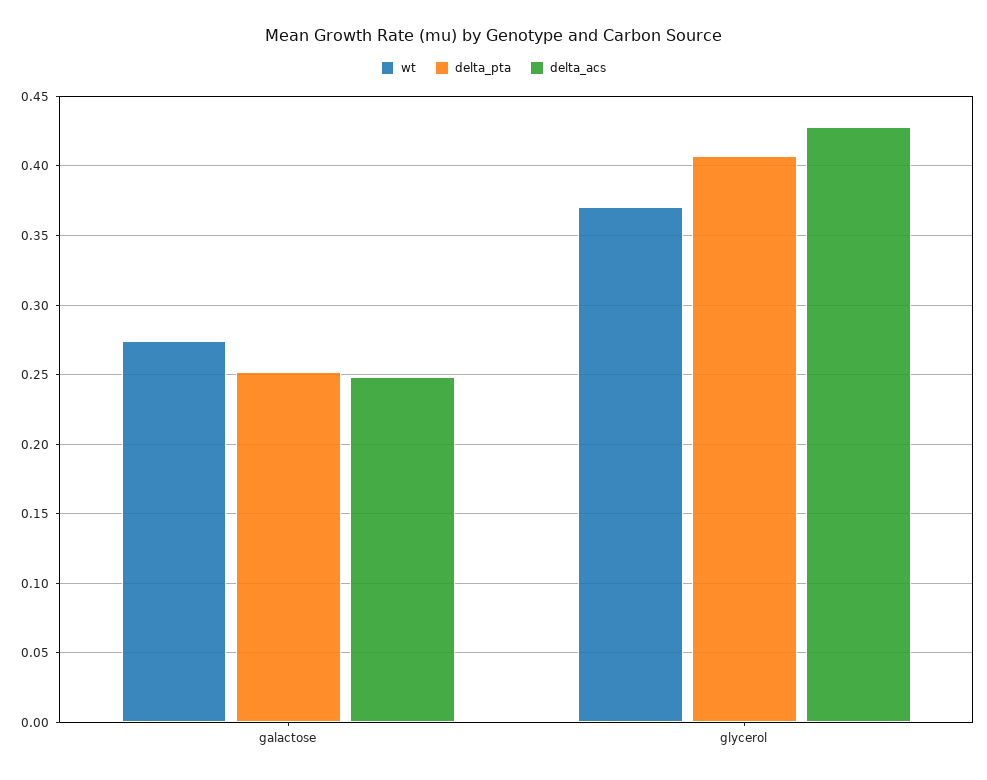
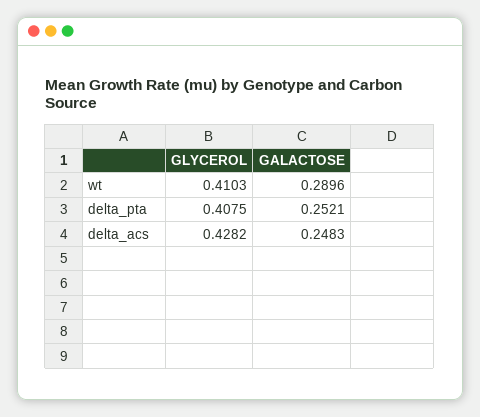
wt, galactose: 0.275 -> 0.2896
wt, glycerol: 0.37 -> 0.4103

